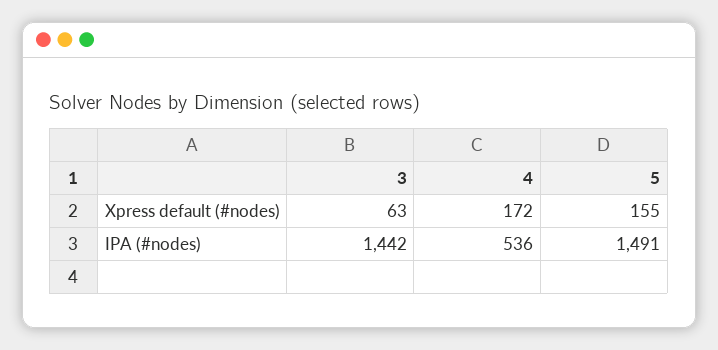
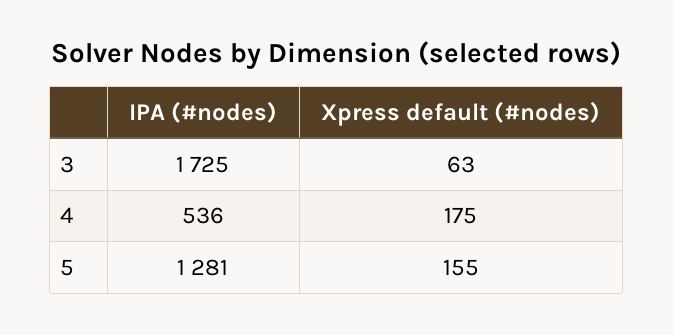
4, Xpress default (#nodes): 172 -> 175
3, IPA (#nodes): 1442 -> 1725
5, IPA (#nodes): 1491 -> 1281

